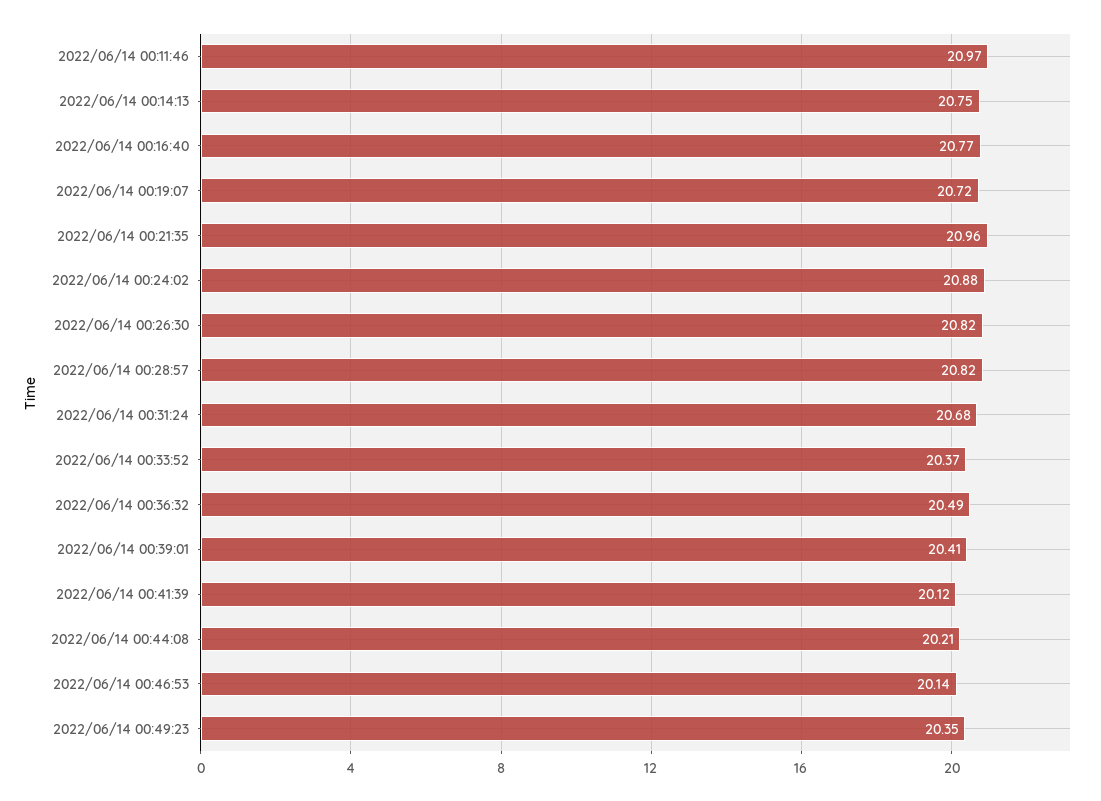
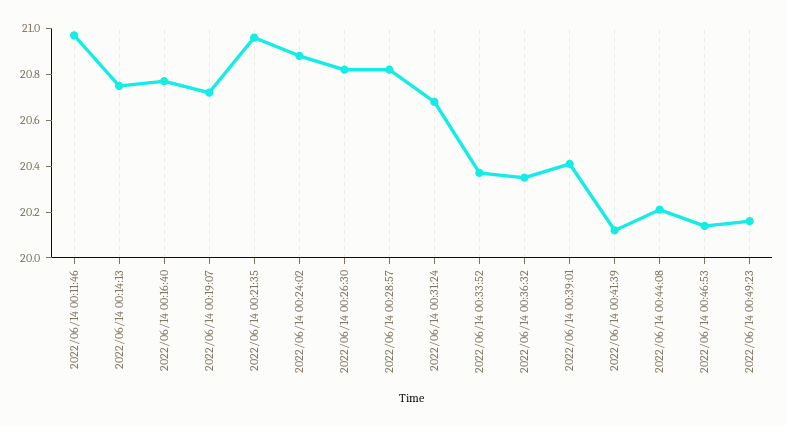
2022/06/14 00:36:32: 20.49 -> 20.35
2022/06/14 00:49:23: 20.35 -> 20.15

